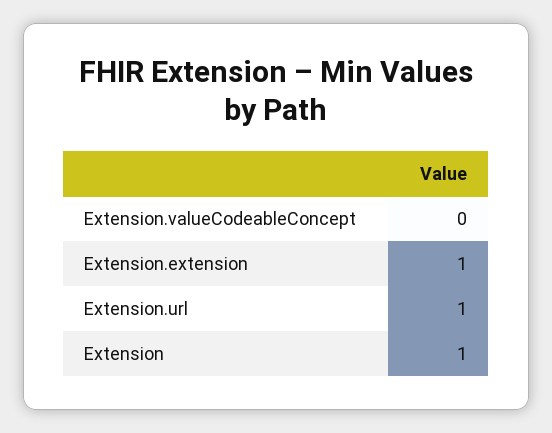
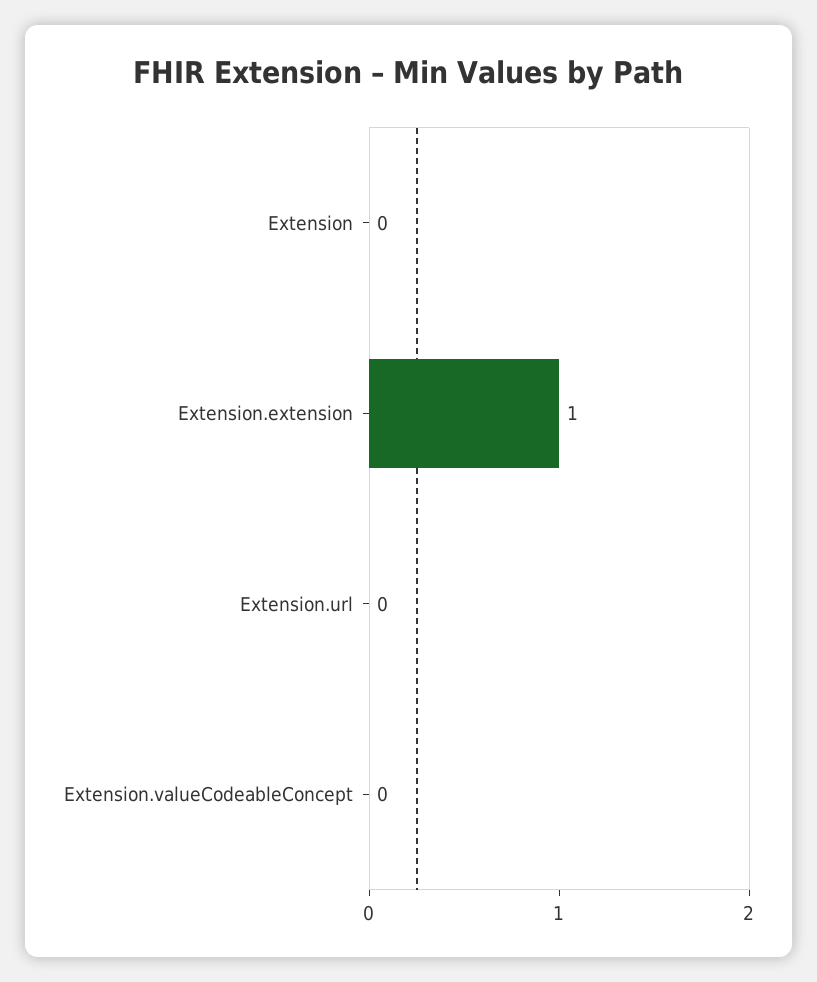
Extension.url: 1 -> 0
Extension: 1 -> 0

